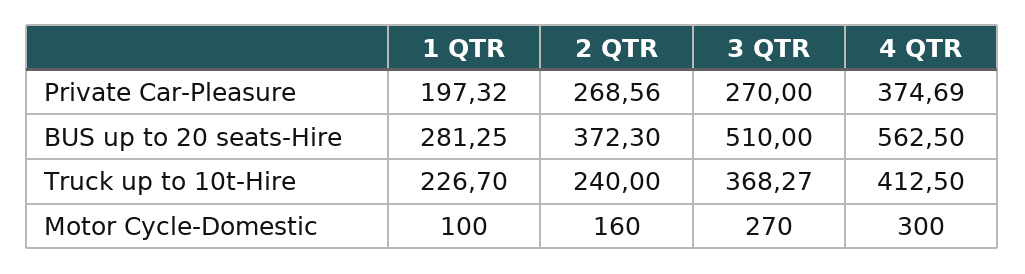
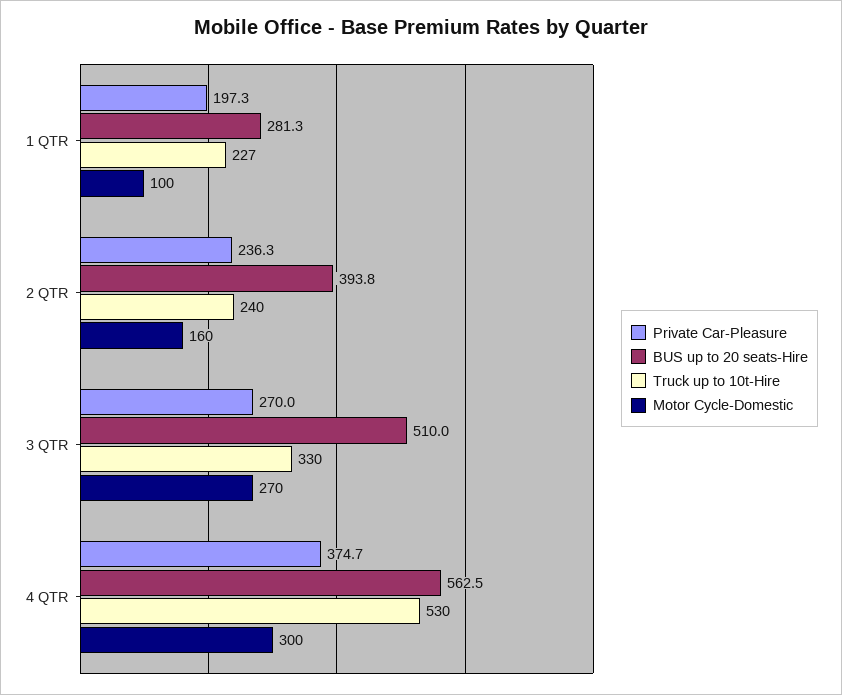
Private Car-Pleasure, 2 QTR: 268.56 -> 236.3
BUS up to 20 seats-Hire, 2 QTR: 372.3 -> 393.8
Truck up to 10t-Hire, 3 QTR: 368.27 -> 330
Truck up to 10t-Hire, 4 QTR: 412.5 -> 530

